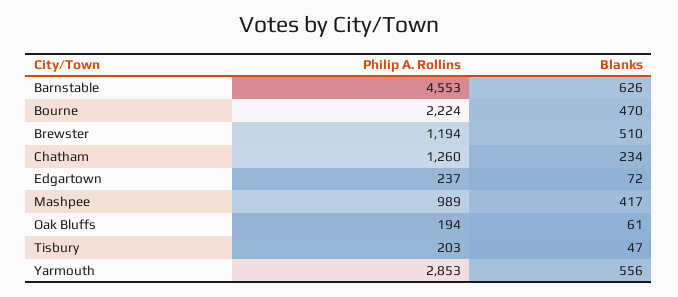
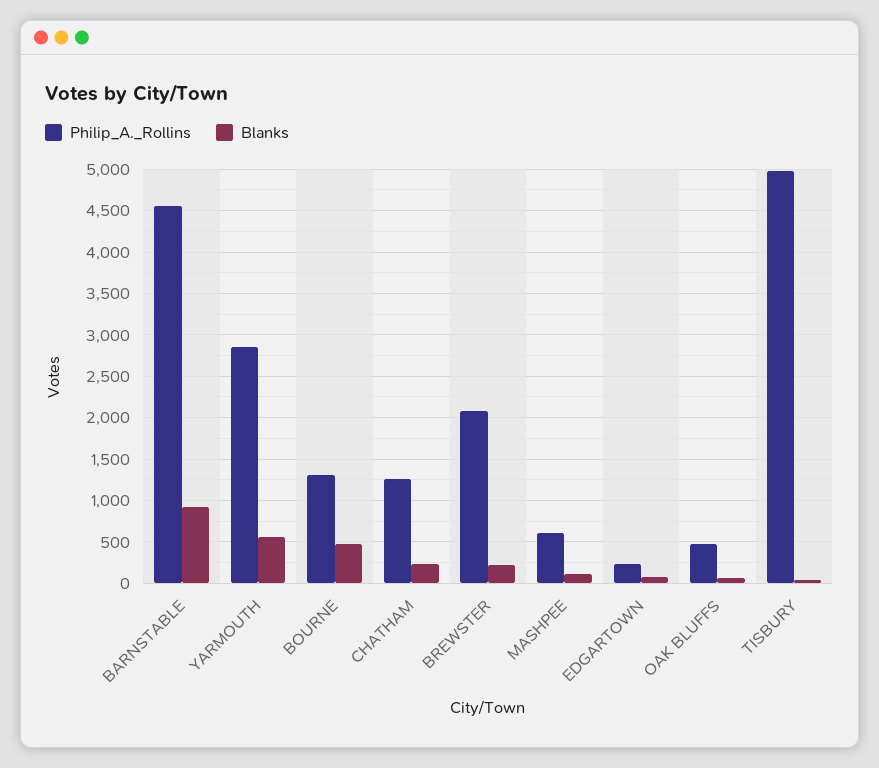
Blanks, Barnstable: 626 -> 900
Philip A. Rollins, Bourne: 2224 -> 1300
Philip A. Rollins, Brewster: 1194 -> 2100
Blanks, Brewster: 510 -> 200
Philip A. Rollins, Mashpee: 989 -> 600
Blanks, Mashpee: 417 -> 100
Philip A. Rollins, Oak Bluffs: 194 -> 500
Philip A. Rollins, Tisbury: 203 -> 5000

